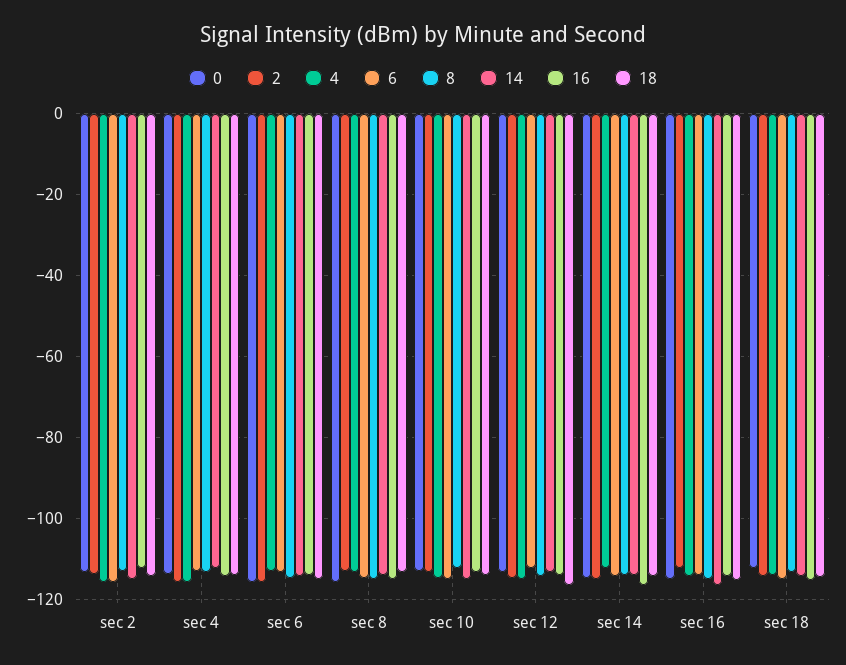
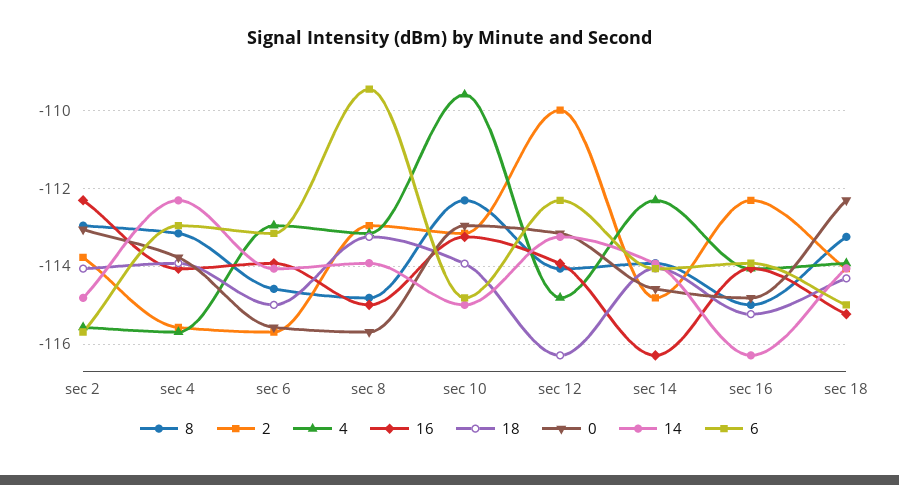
6, sec 8: -114 -> -109.4
4, sec 10: -114 -> -109.6
2, sec 12: -114 -> -110

